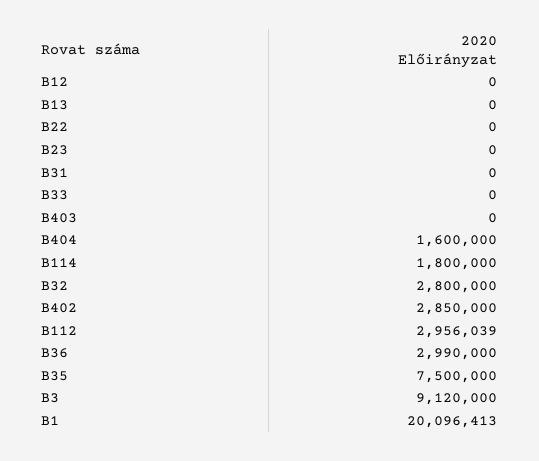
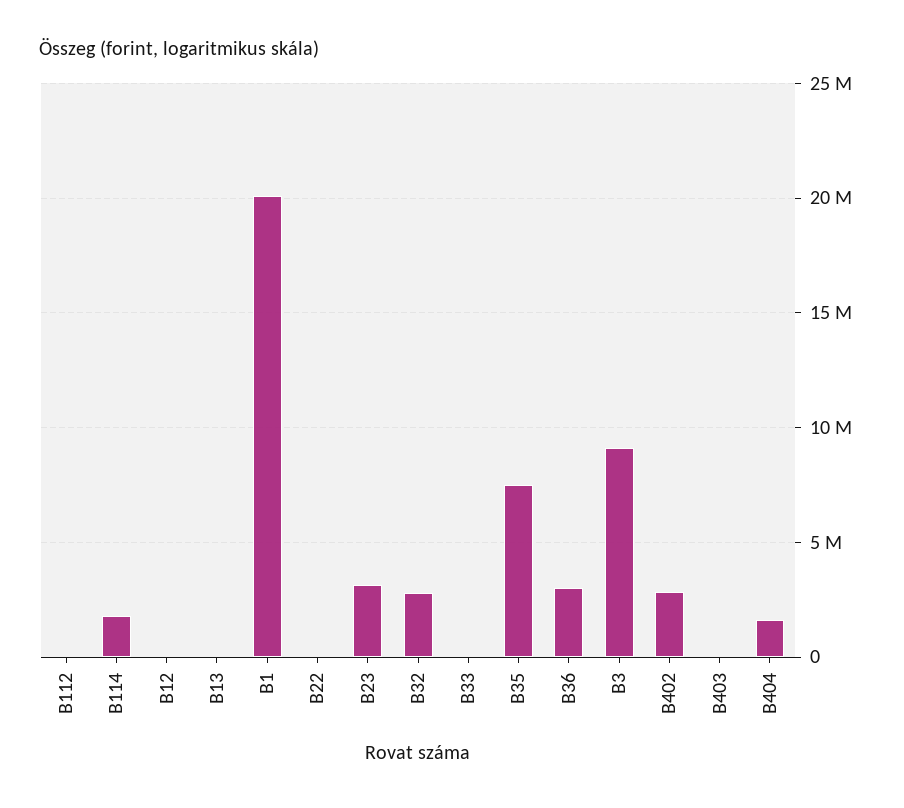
B23: 0 -> 3000000
B31: 0 -> none
B112: 2956039 -> 0

